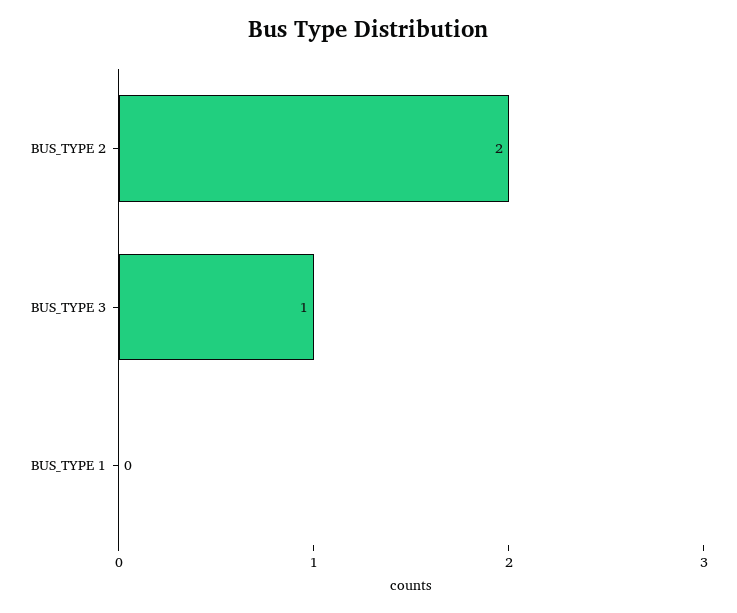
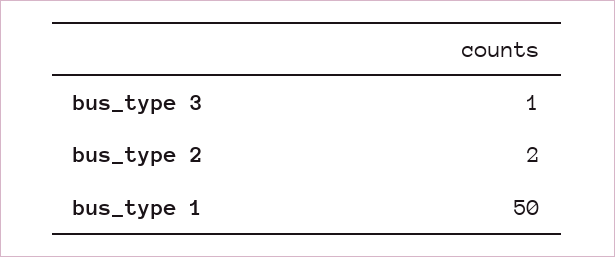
BUS_TYPE 1: 0 -> 50

